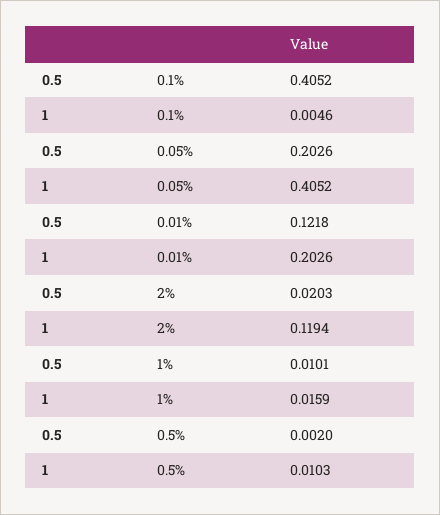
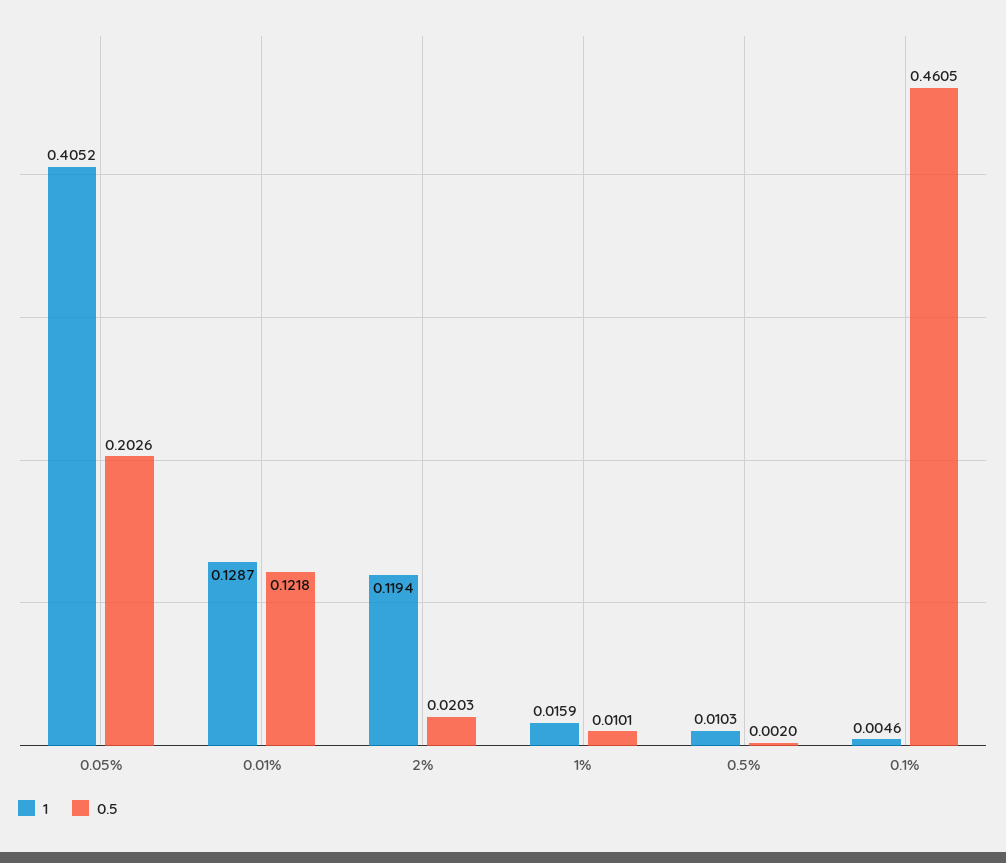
0.5, 0.1%: 0.4052 -> 0.4605
1, 0.01%: 0.2026 -> 0.1287

